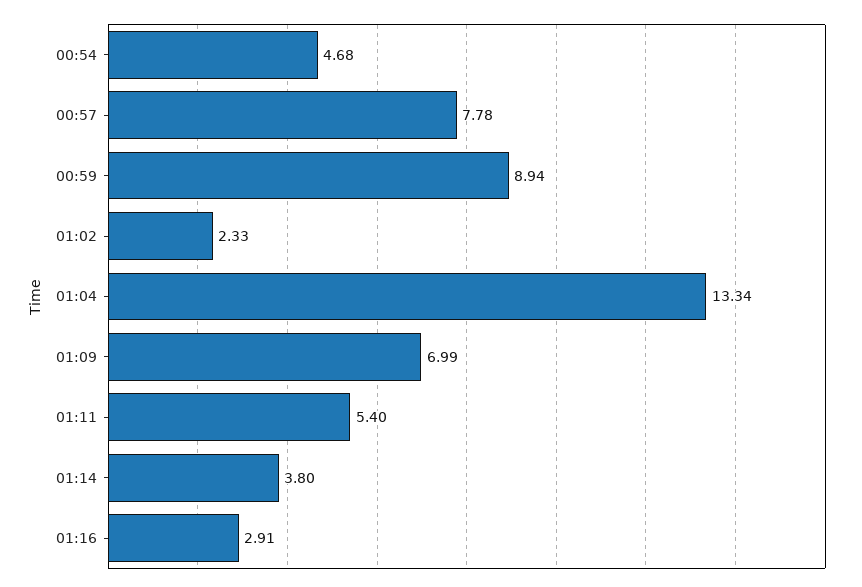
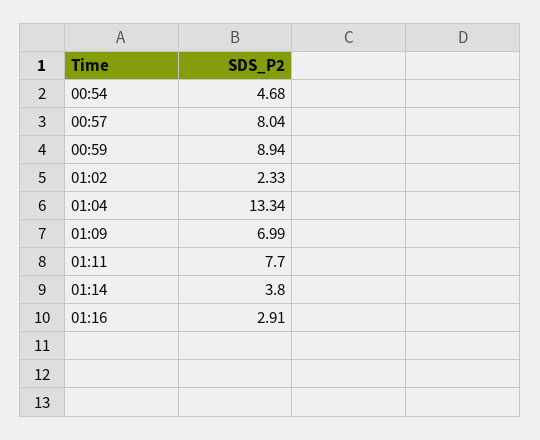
00:57: 7.78 -> 8.04
01:11: 5.4 -> 7.7

